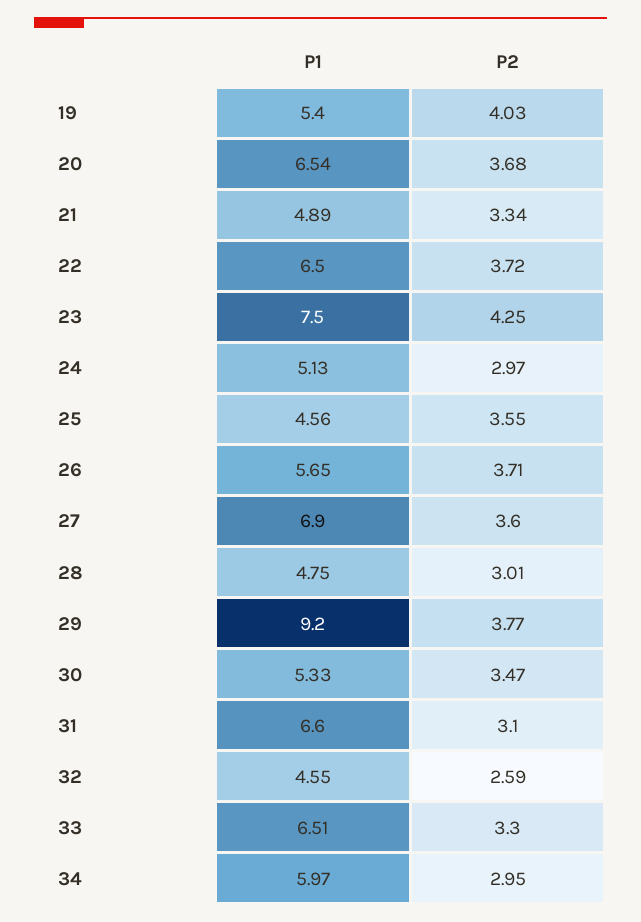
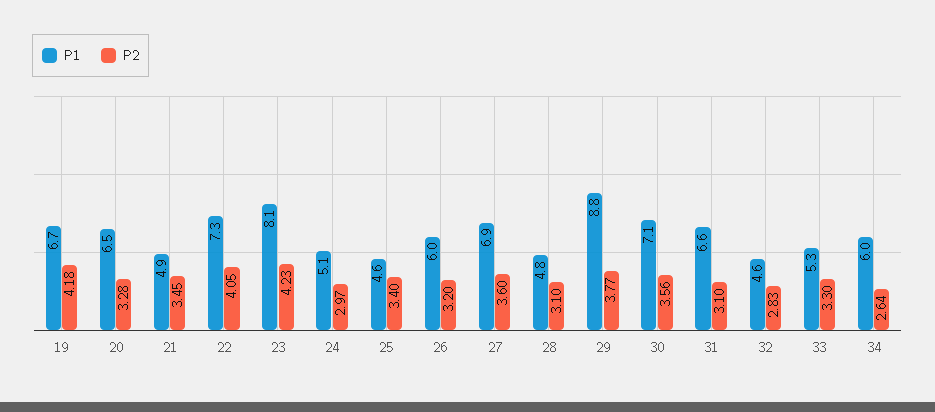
P1, 19: 5.4 -> 6.7
P2, 19: 4.03 -> 4.18
P2, 20: 3.68 -> 3.28
P2, 21: 3.34 -> 3.45
P1, 22: 6.5 -> 7.3
P2, 22: 3.72 -> 4.05
P1, 23: 7.5 -> 8.1
P2, 23: 4.25 -> 4.23
P2, 25: 3.55 -> 3.4
P1, 26: 5.65 -> 6
P2, 26: 3.71 -> 3.2
P2, 28: 3.01 -> 3.1
P1, 29: 9.2 -> 8.8
P1, 30: 5.33 -> 7.1
P2, 30: 3.47 -> 3.56
P2, 32: 2.59 -> 2.83
P1, 33: 6.51 -> 5.3
P2, 34: 2.95 -> 2.64

